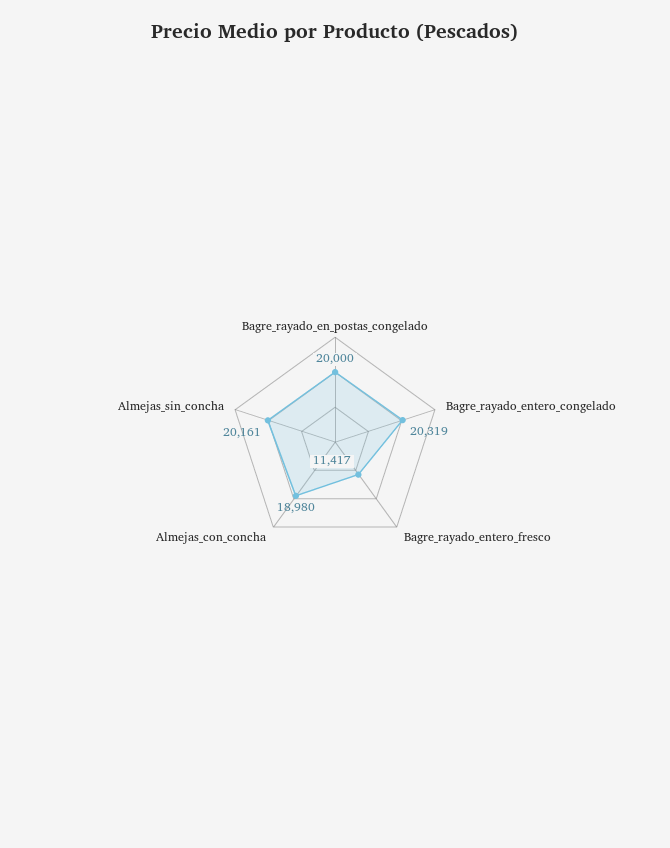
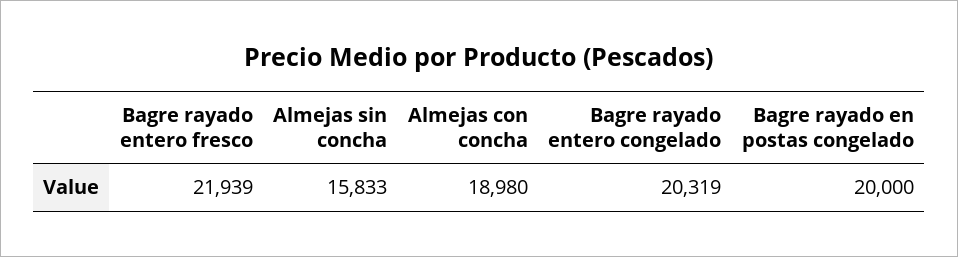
Bagre_rayado_entero_fresco: 11417 -> 21939
Almejas_sin_concha: 20161 -> 15833

